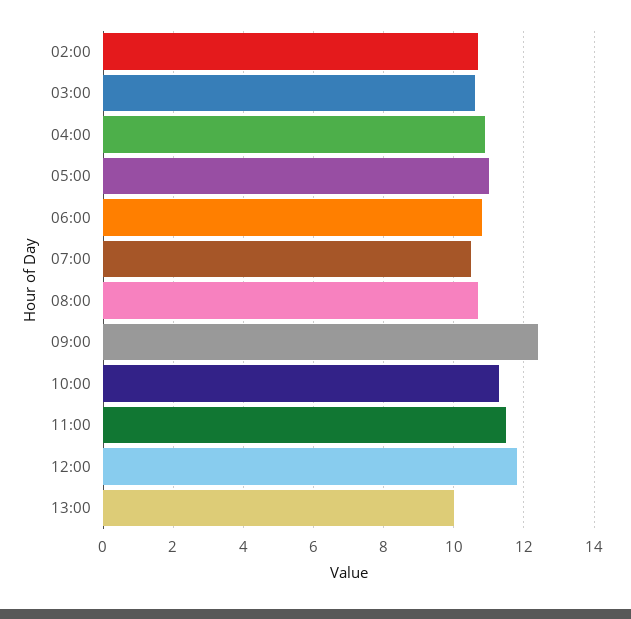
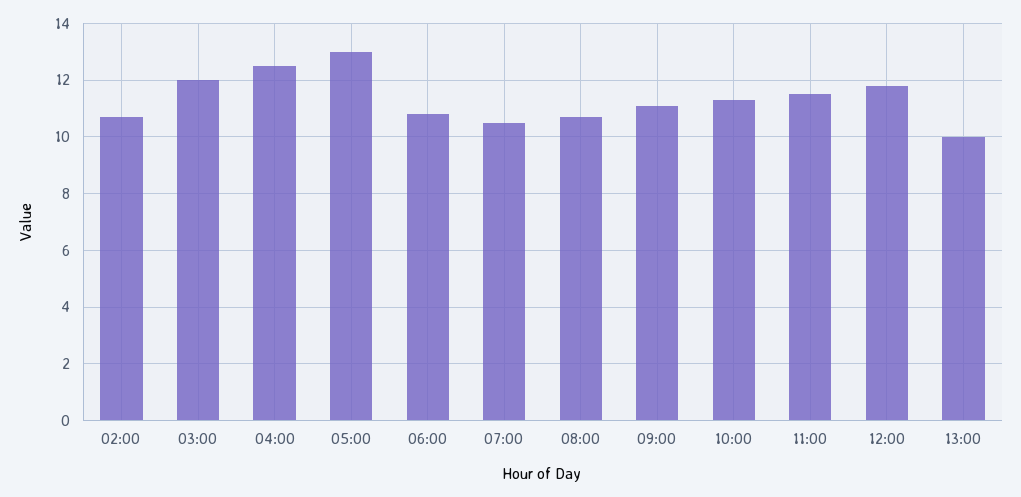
03:00: 10.5 -> 12
04:00: 11 -> 12.5
05:00: 11 -> 13
09:00: 12.5 -> 11

